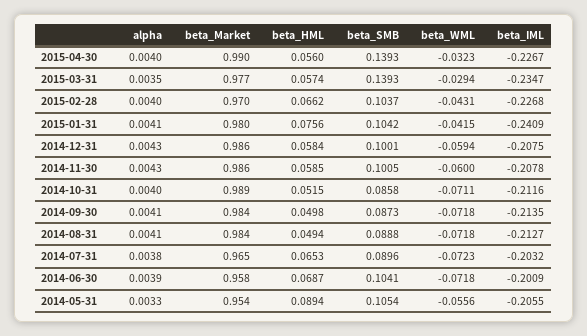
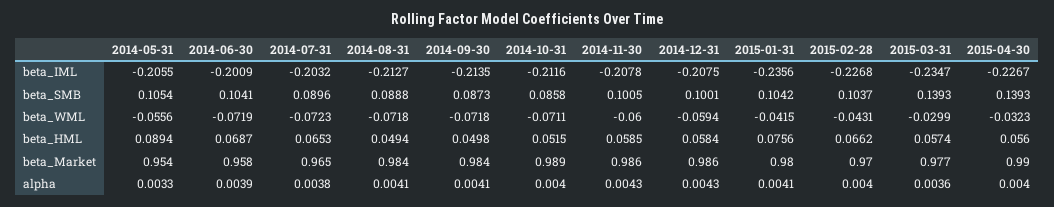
alpha, 2015-03-31: 0.0035 -> 0.0036
beta_WML, 2015-03-31: -0.0294 -> -0.0299
beta_IML, 2015-01-31: -0.2409 -> -0.2356
beta_WML, 2014-06-30: -0.0718 -> -0.0719

